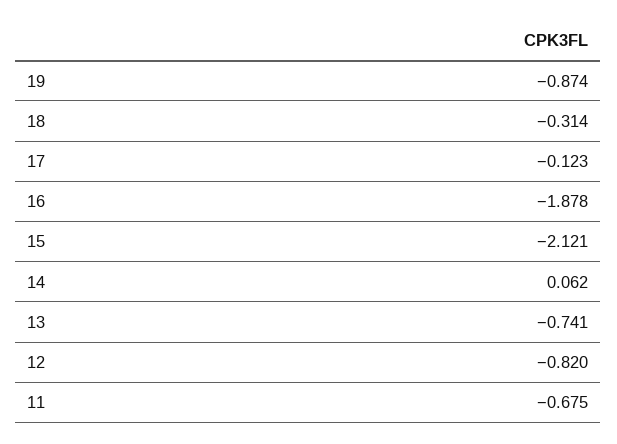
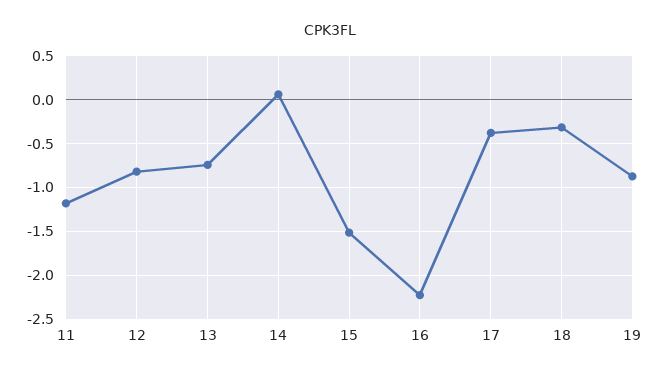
17: -0.123 -> -0.4
16: -1.878 -> -2.2
15: -2.121 -> -1.5
11: -0.675 -> -1.2

